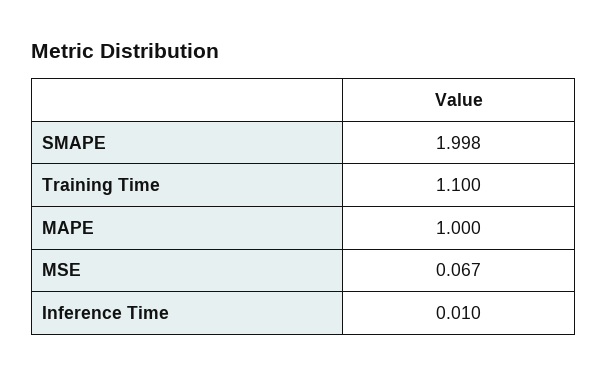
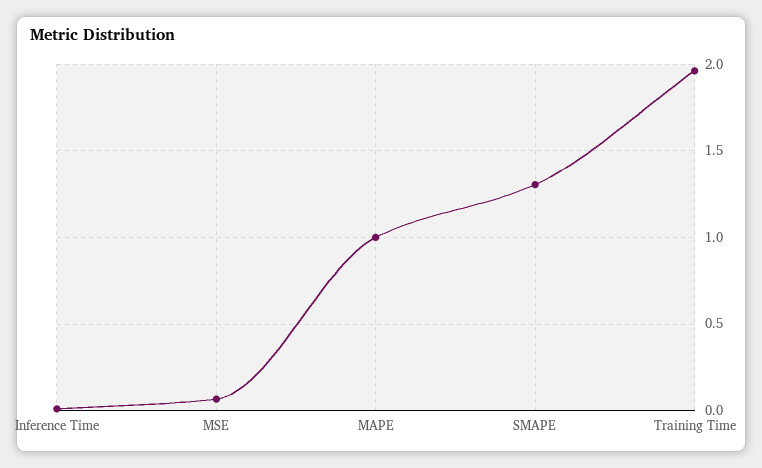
SMAPE: 1.998 -> 1.3
Training Time: 1.1 -> 1.95

